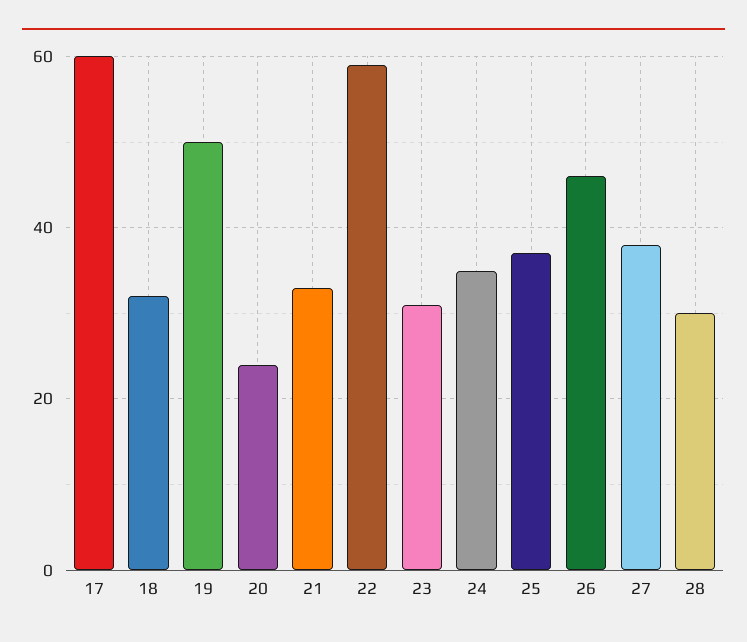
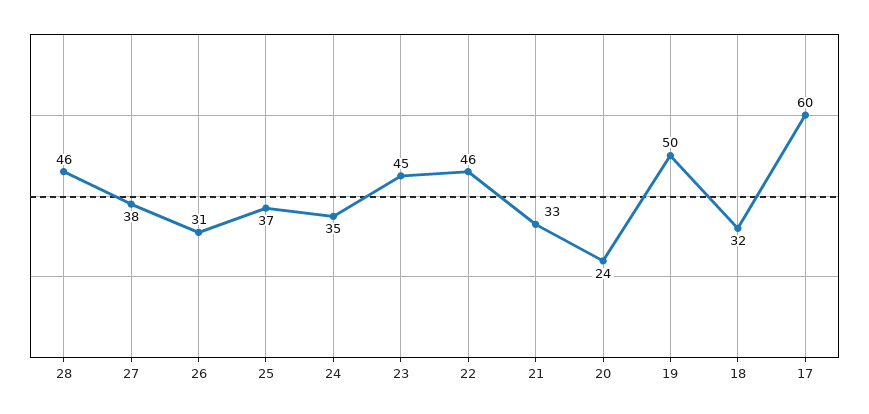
22: 60 -> 46
23: 30 -> 45
26: 45 -> 31
28: 30 -> 46

